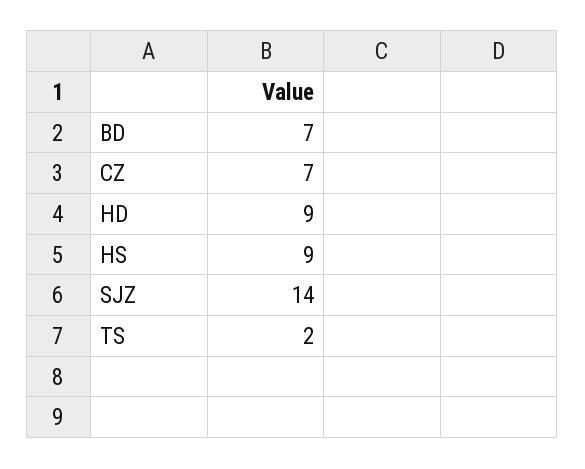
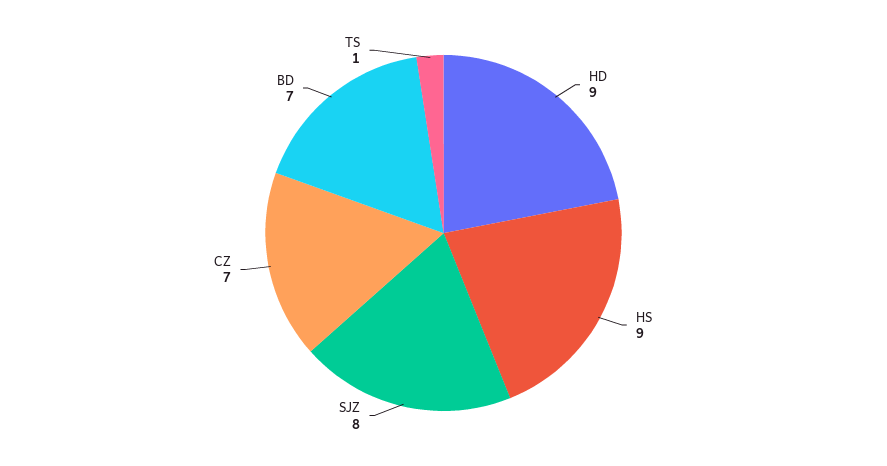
SJZ: 14 -> 8
TS: 2 -> 1

